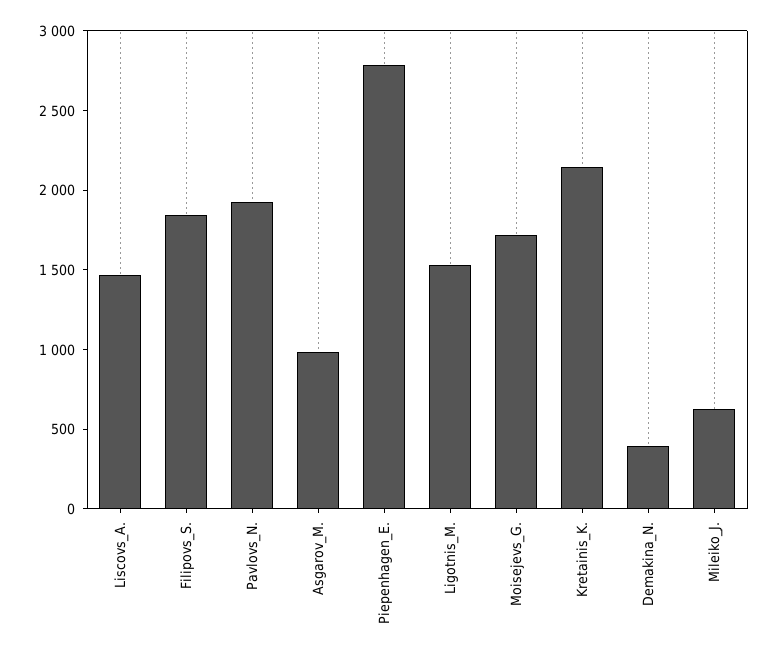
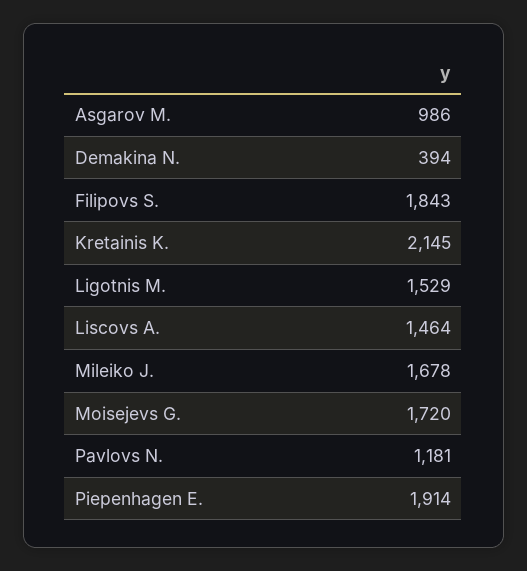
Pavlovs_N.: 1900 -> 1181
Piepenhagen_E.: 2800 -> 1914
Mileiko_J.: 600 -> 1678

